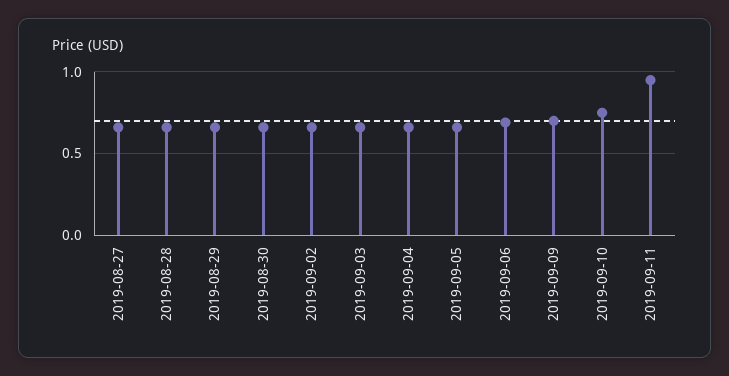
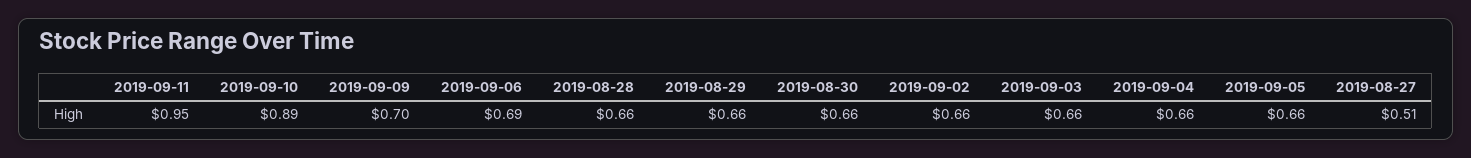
2019-08-27: 0.65 -> 0.51
2019-09-10: 0.75 -> 0.89

